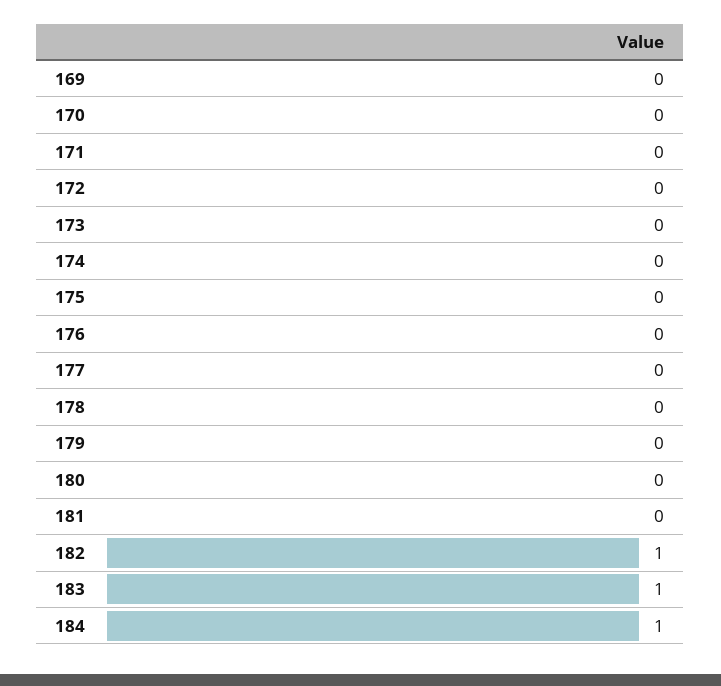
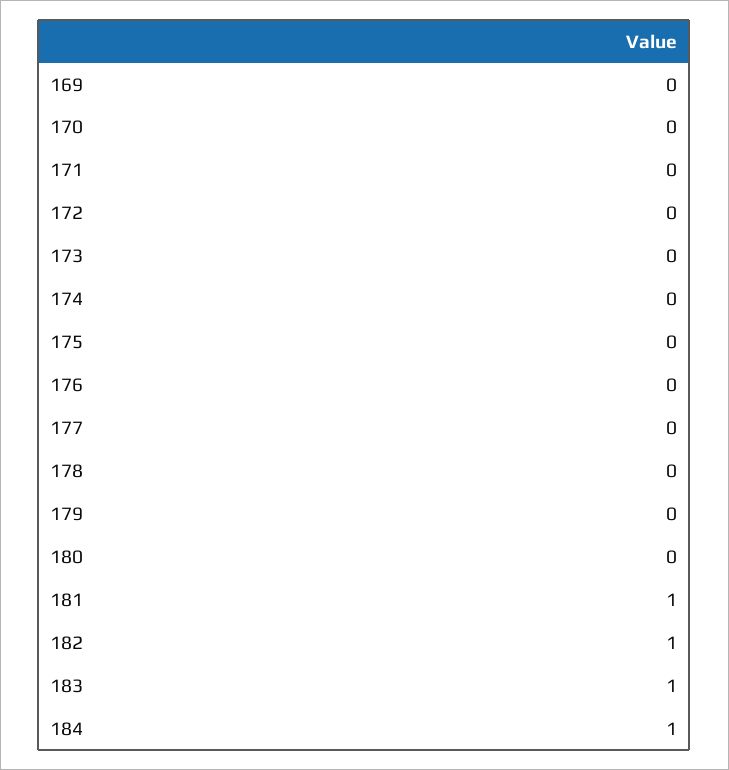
181: 0 -> 1

